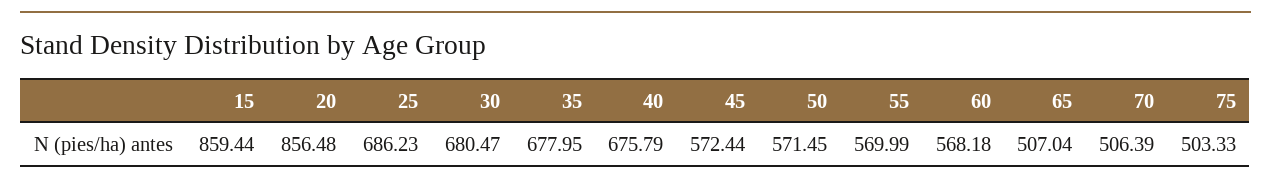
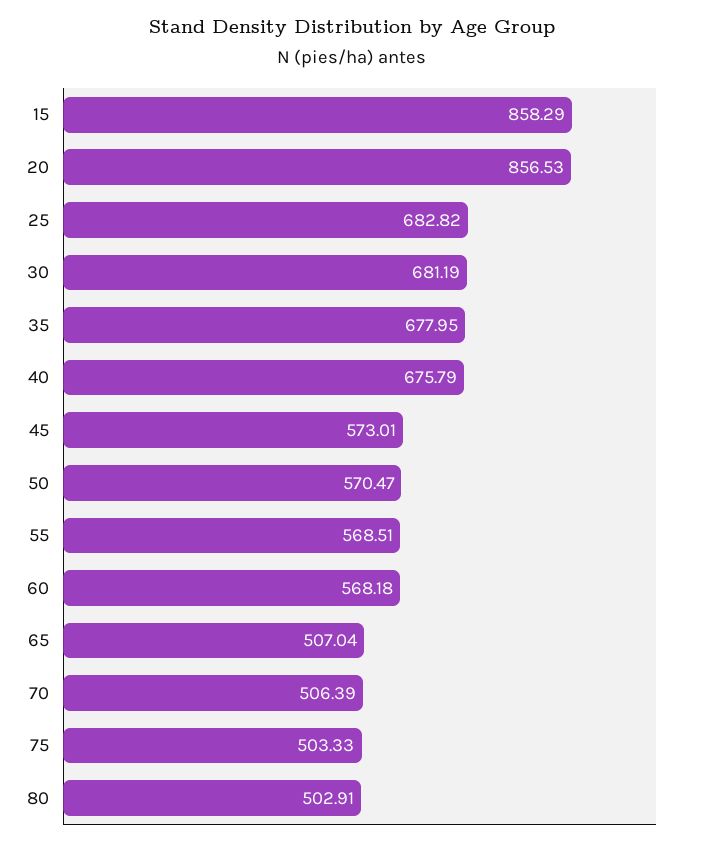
15: 859.44 -> 858.29
20: 856.48 -> 856.53
25: 686.23 -> 682.82
30: 680.47 -> 681.19
45: 572.44 -> 573.01
50: 571.45 -> 570.47
55: 569.99 -> 568.51
80: none -> 502.91

